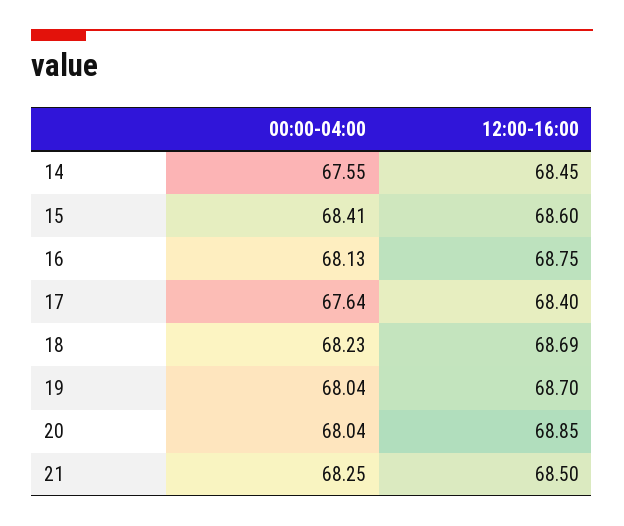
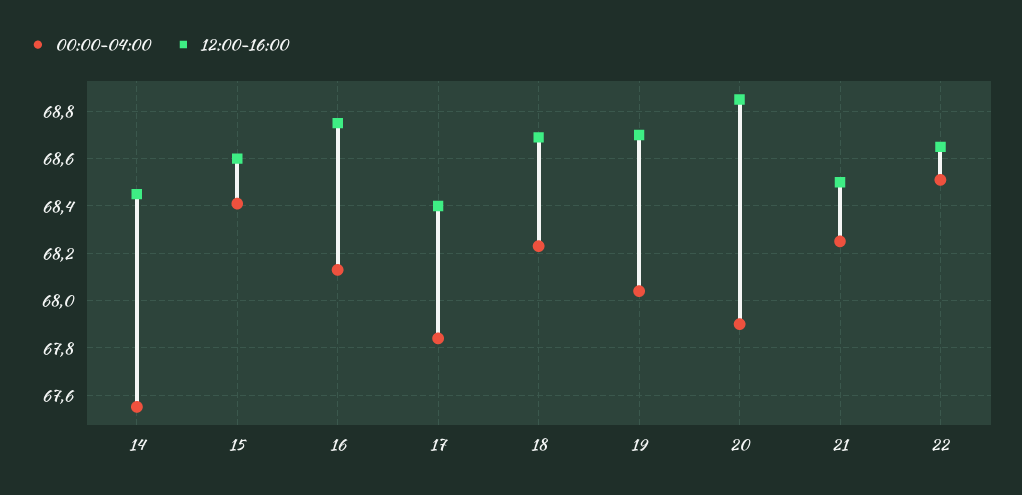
00:00-04:00, 17: 67.64 -> 67.85
00:00-04:00, 20: 68.04 -> 67.9
00:00-04:00, 22: none -> 68.5
12:00-16:00, 22: none -> 68.65

